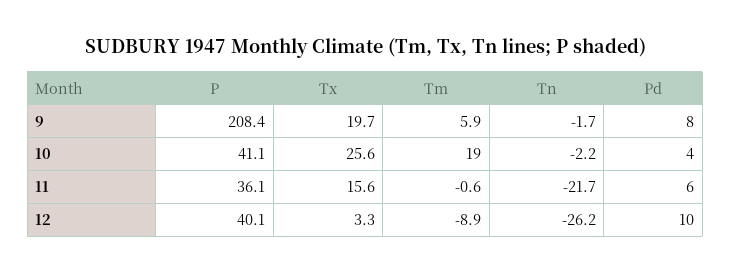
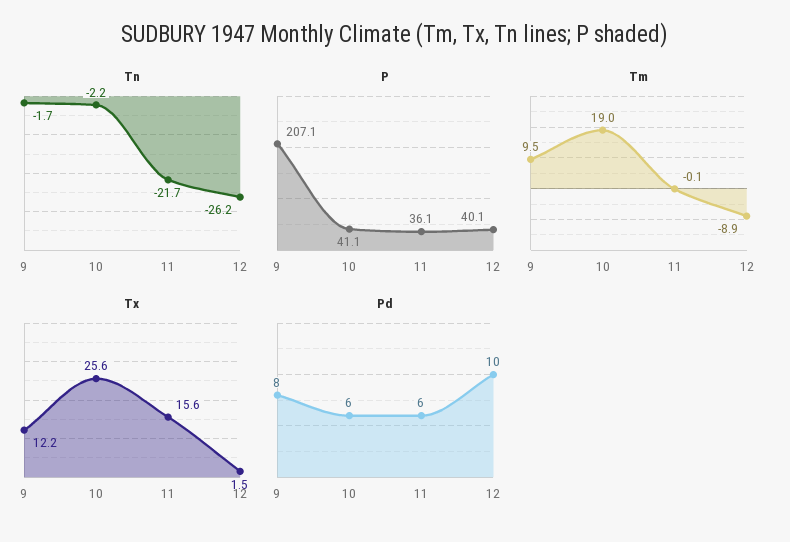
P, 9: 208.4 -> 207.1
Tx, 9: 19.7 -> 12.2
Tm, 9: 5.9 -> 9.5
Pd, 10: 4 -> 6
Tm, 11: -0.6 -> -0.1
Tx, 12: 3.3 -> 1.5

